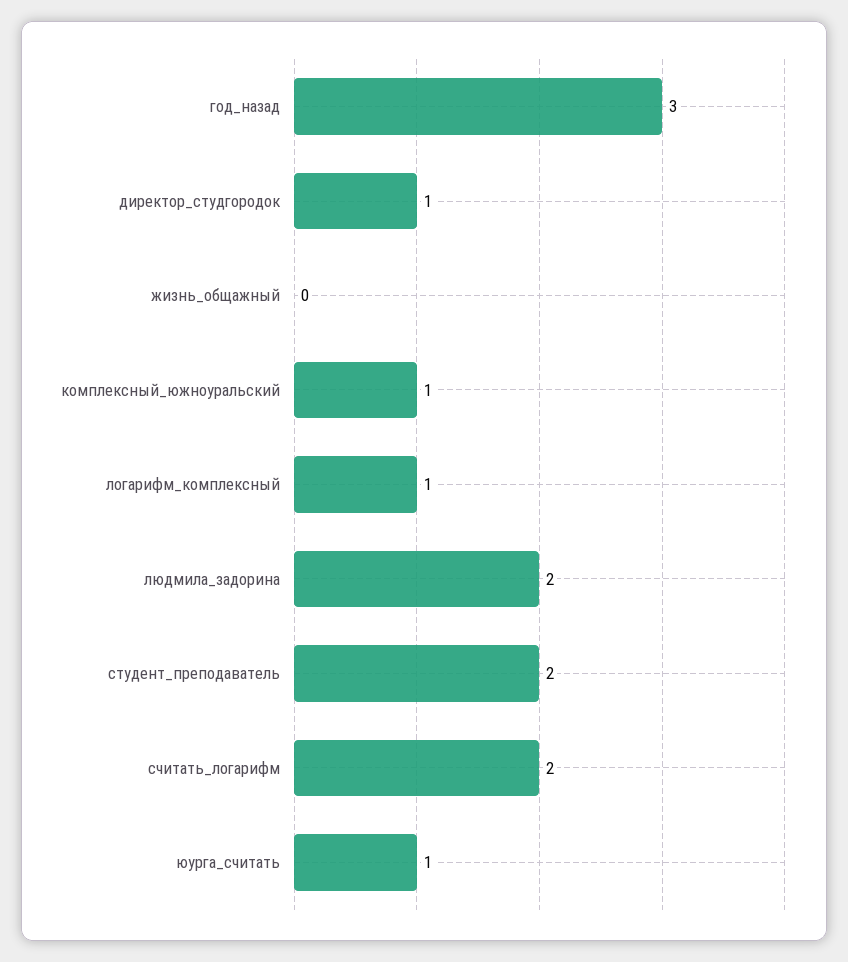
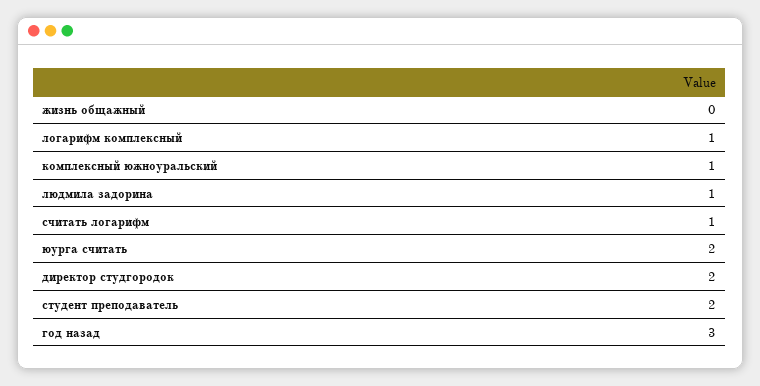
директор_студгородок: 1 -> 2
людмила_задорина: 2 -> 1
считать_логарифм: 2 -> 1
юурга_считать: 1 -> 2

